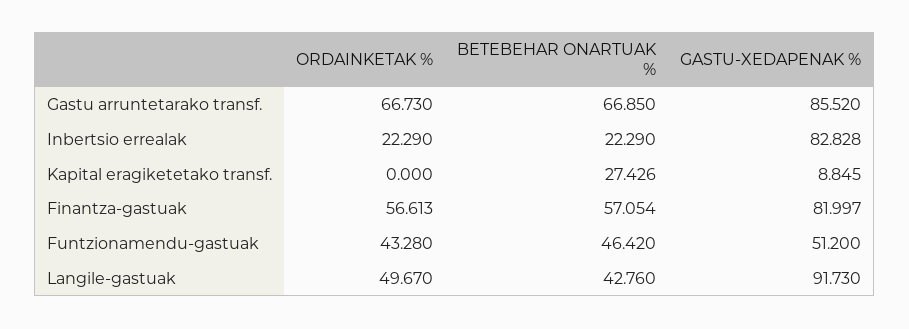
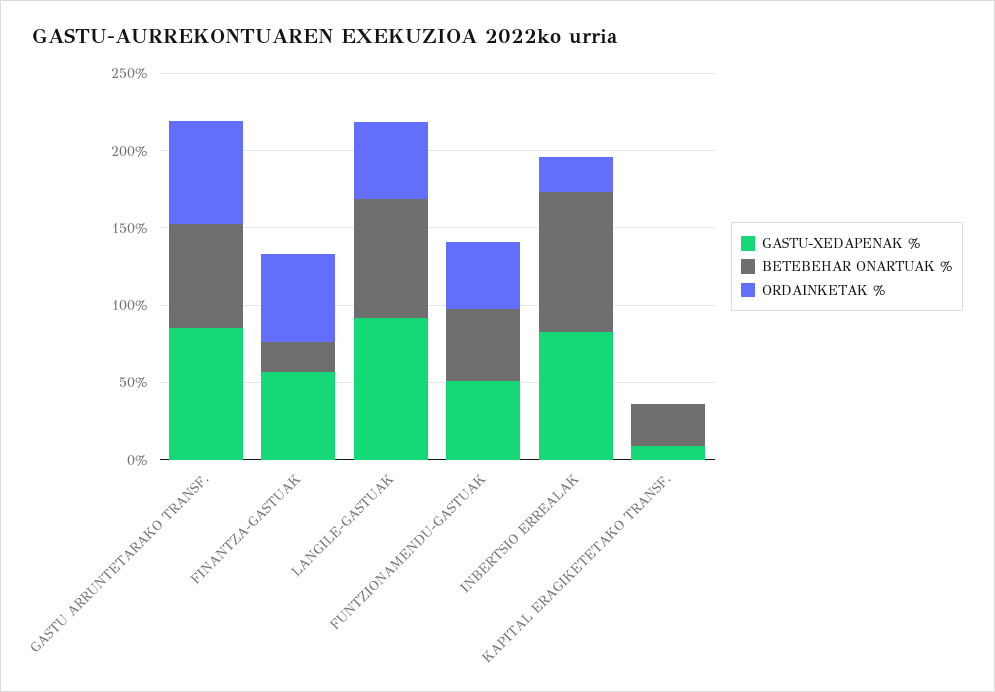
BETEBEHAR ONARTUAK %, Inbertsio errealak: 22.29 -> 90
BETEBEHAR ONARTUAK %, Finantza-gastuak: 57.054 -> 20
GASTU-XEDAPENAK %, Finantza-gastuak: 81.997 -> 60
BETEBEHAR ONARTUAK %, Langile-gastuak: 42.76 -> 80

